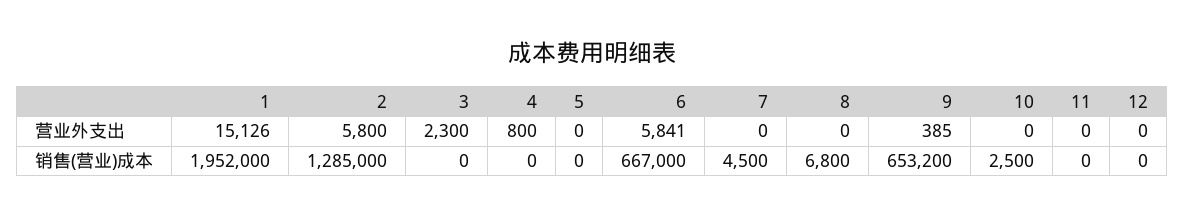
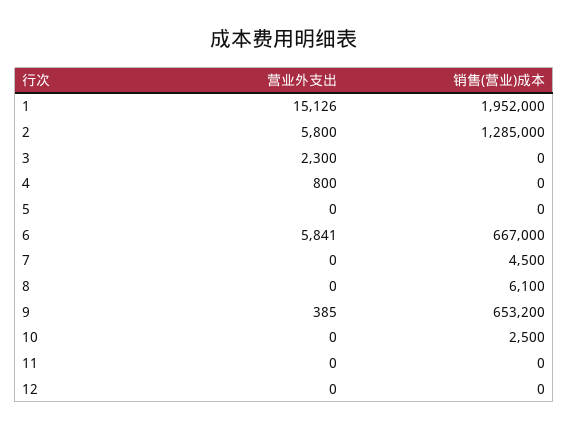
8, 销售(营业)成本: 6800 -> 6100

